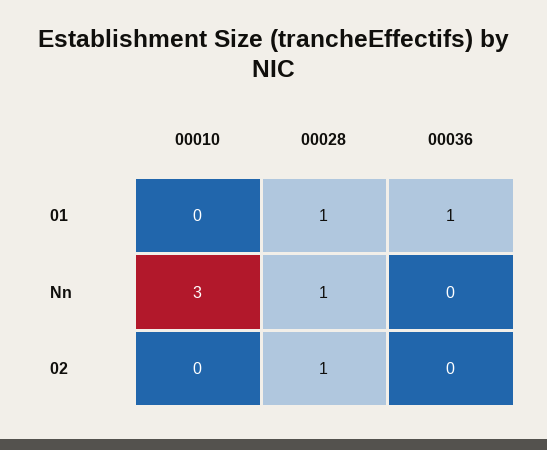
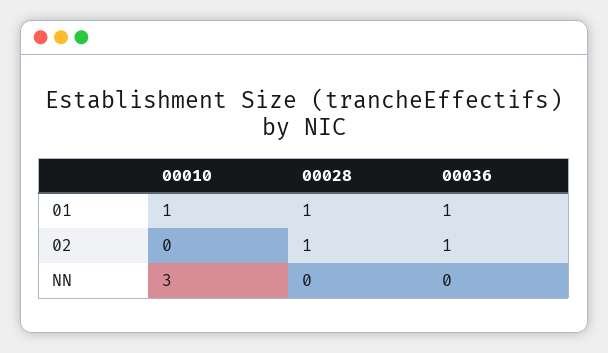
00010, 01: 0 -> 1
00028, Nn: 1 -> 0
00036, 02: 0 -> 1

